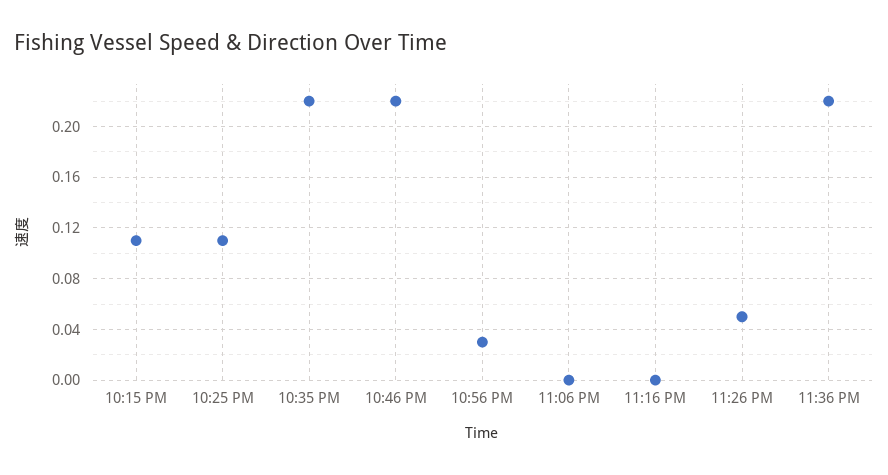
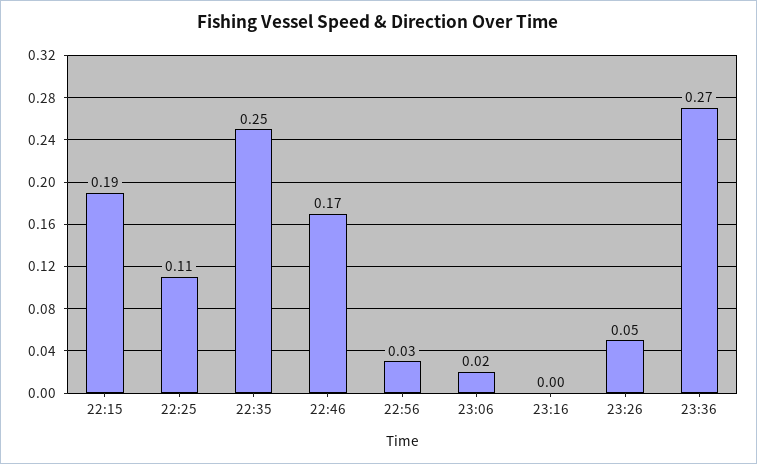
10:15 PM: 0.11 -> 0.19
10:35 PM: 0.22 -> 0.25
10:46 PM: 0.22 -> 0.17
11:06 PM: 0 -> 0.02
11:36 PM: 0.22 -> 0.27

